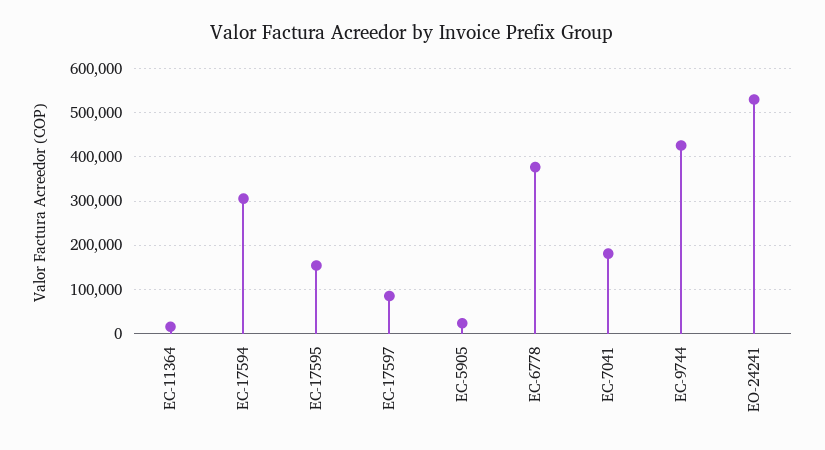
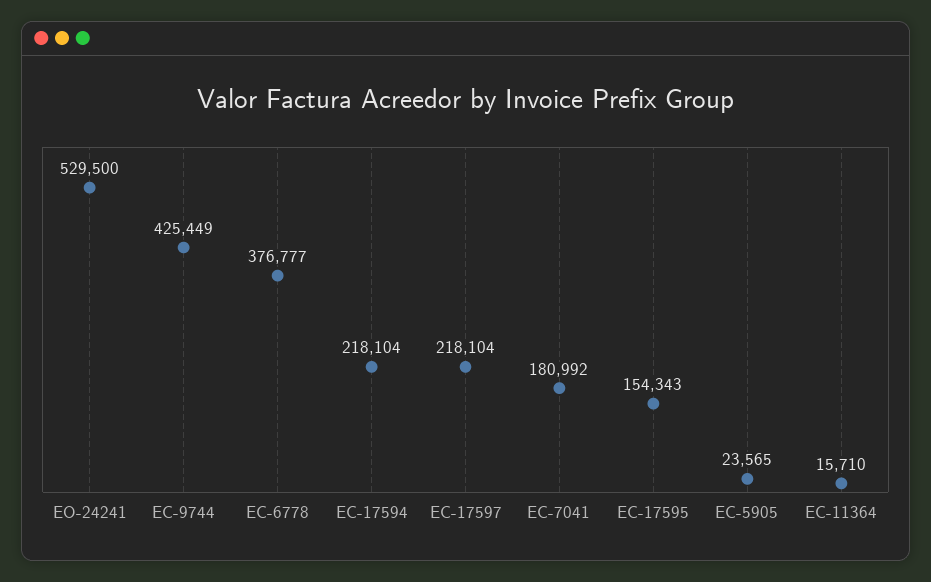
EC-17594: 300000 -> 218104
EC-17597: 80000 -> 218104

